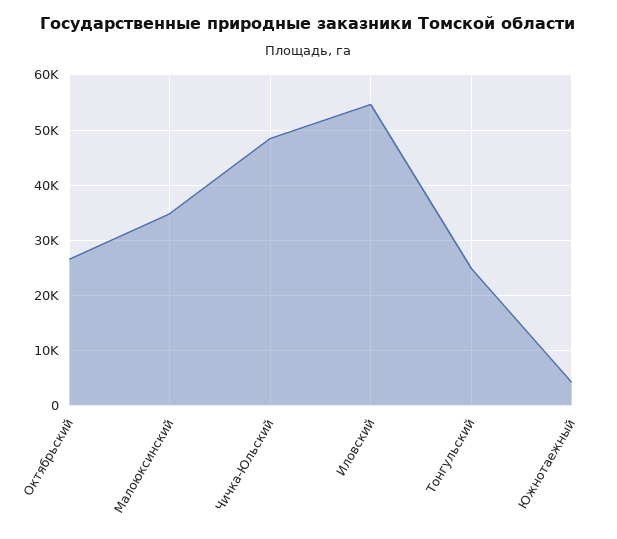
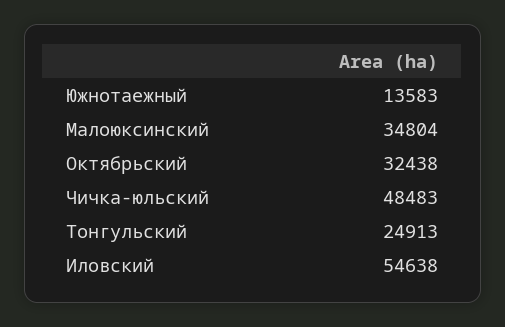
Октябрьский: 26000 -> 32438
Южнотаежный: 4000 -> 13583

